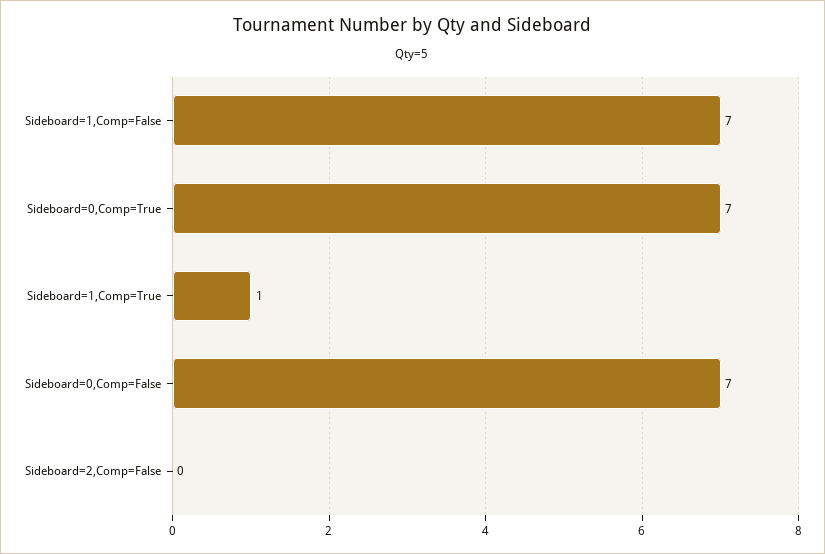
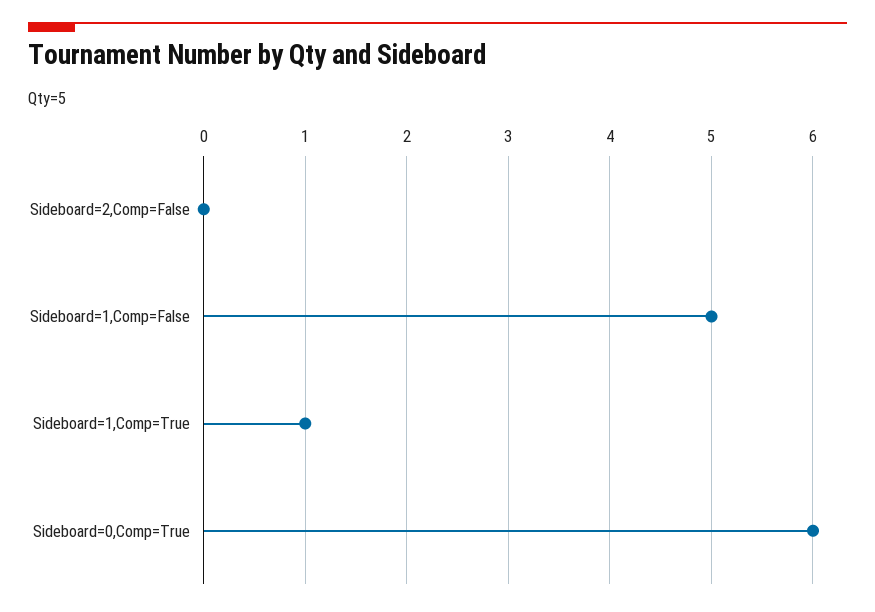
Sideboard=1,Comp=False: 7 -> 5
Sideboard=0,Comp=True: 7 -> 6
Sideboard=0,Comp=False: 7 -> none

